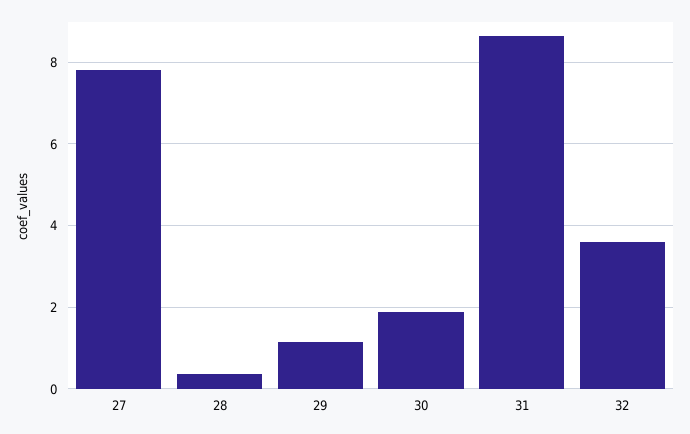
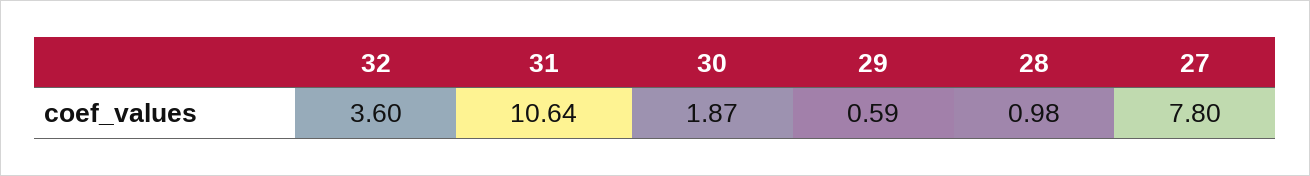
28: 0.4 -> 0.98
29: 1.2 -> 0.59
31: 8.6 -> 10.64

